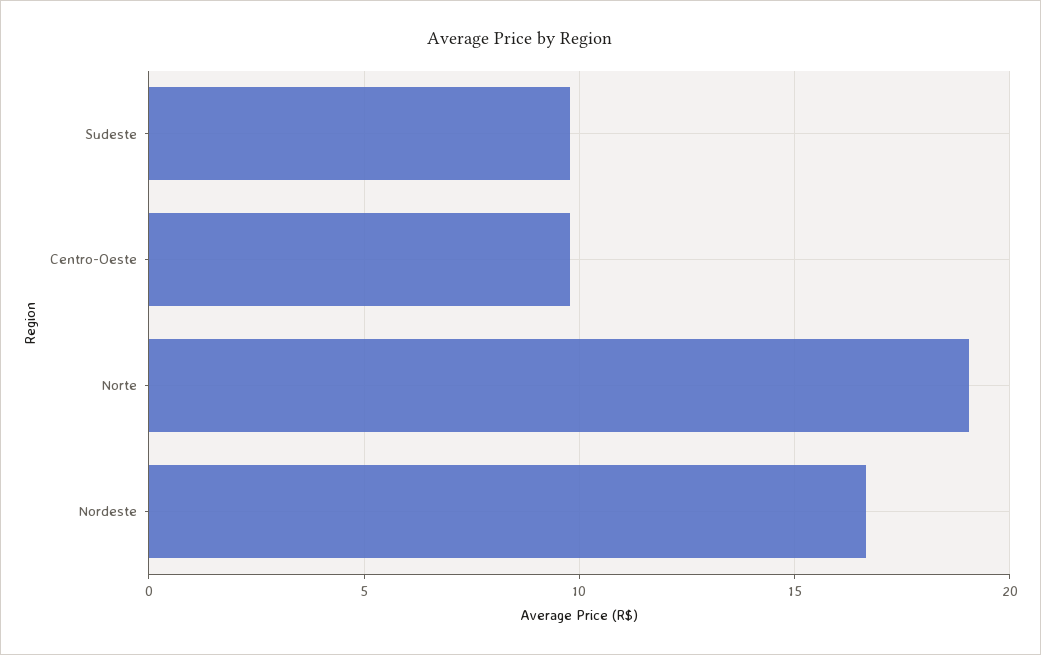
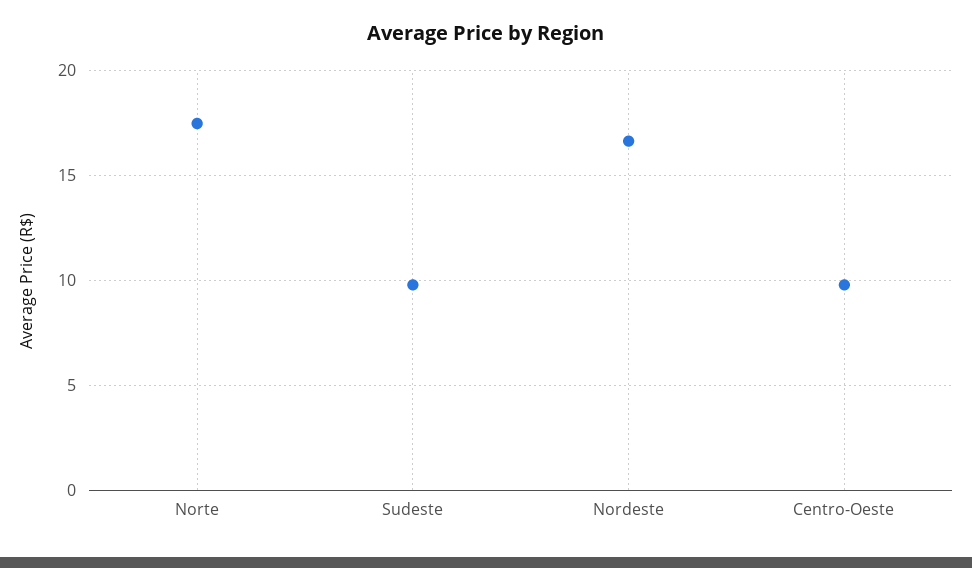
Norte: 19 -> 17.5

